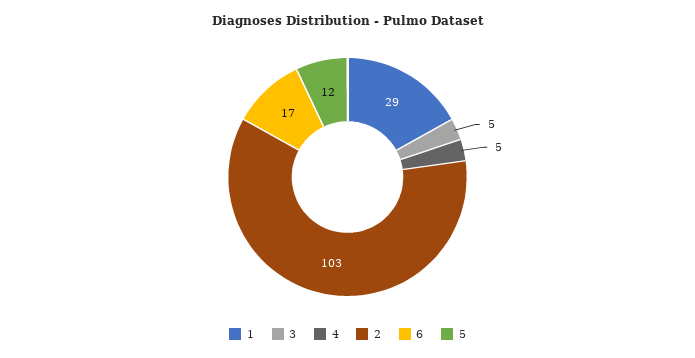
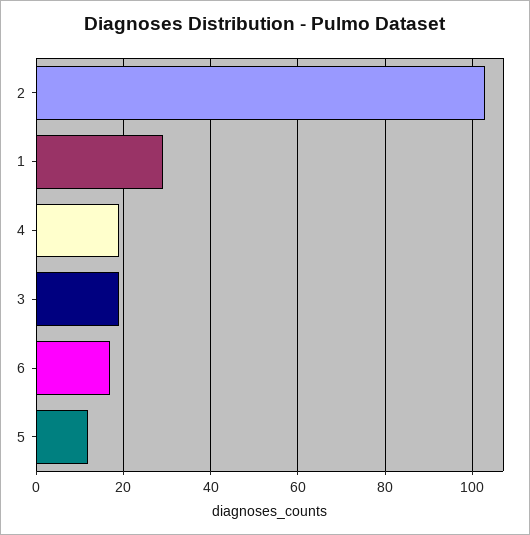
3: 5 -> 20
4: 5 -> 20

